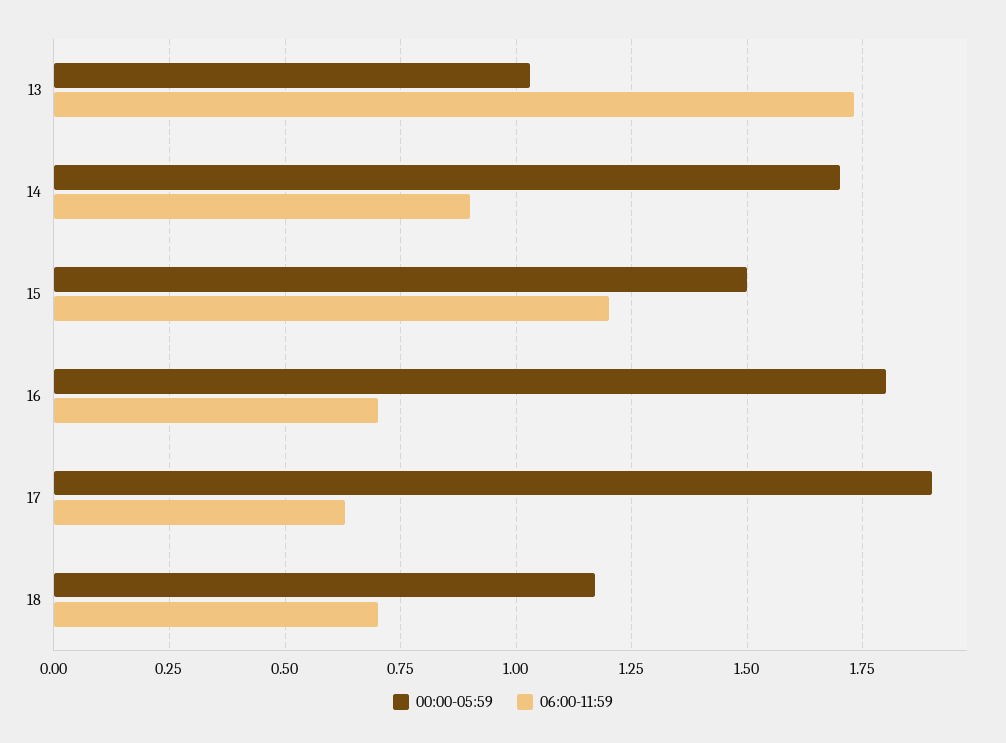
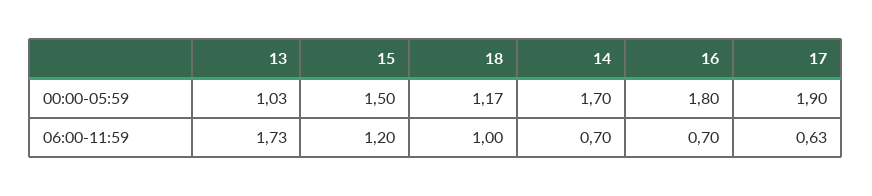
06:00-11:59, 14: 0.9 -> 0.7
06:00-11:59, 18: 0.7 -> 1

